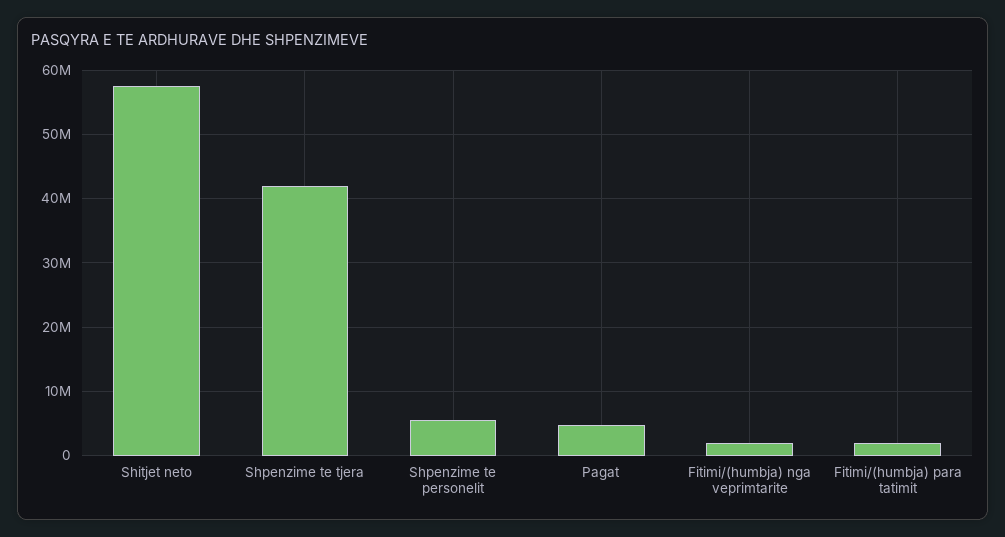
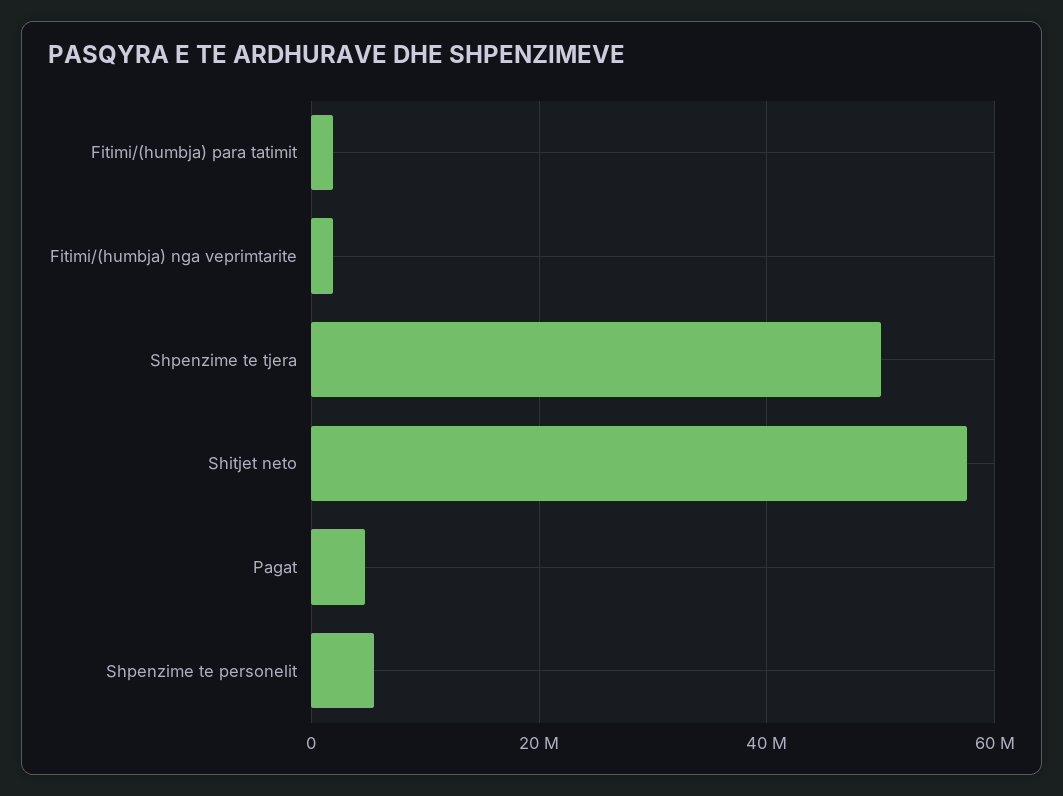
Shpenzime te tjera: 42000000 -> 50000000

